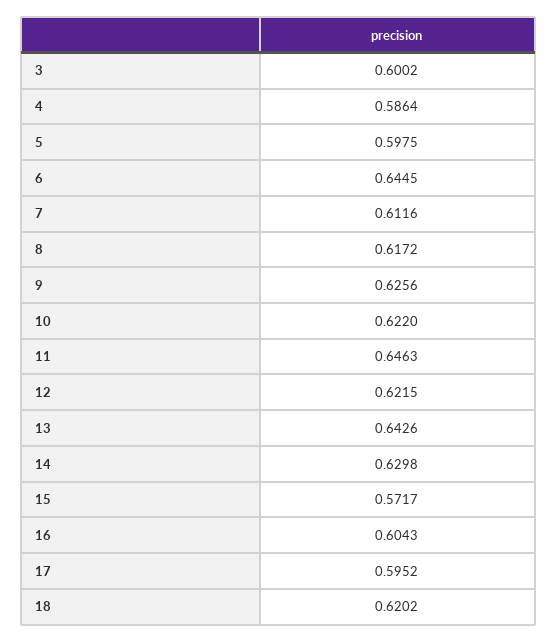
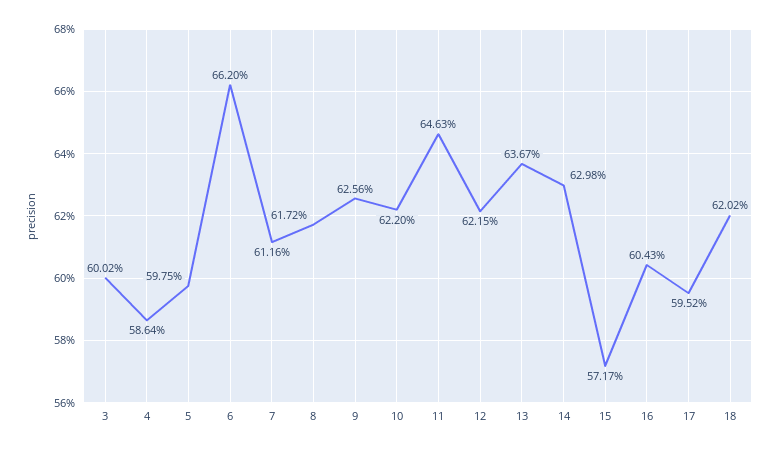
6: 0.6445 -> 0.662
13: 0.6426 -> 0.6367

